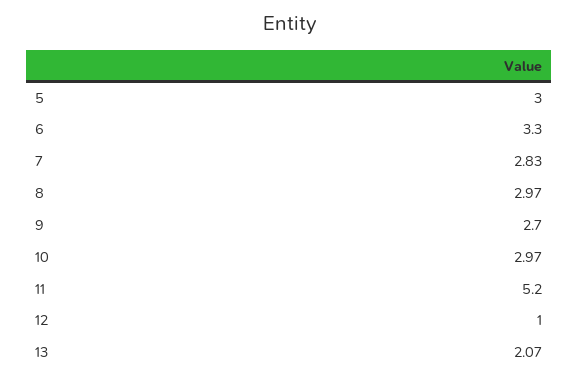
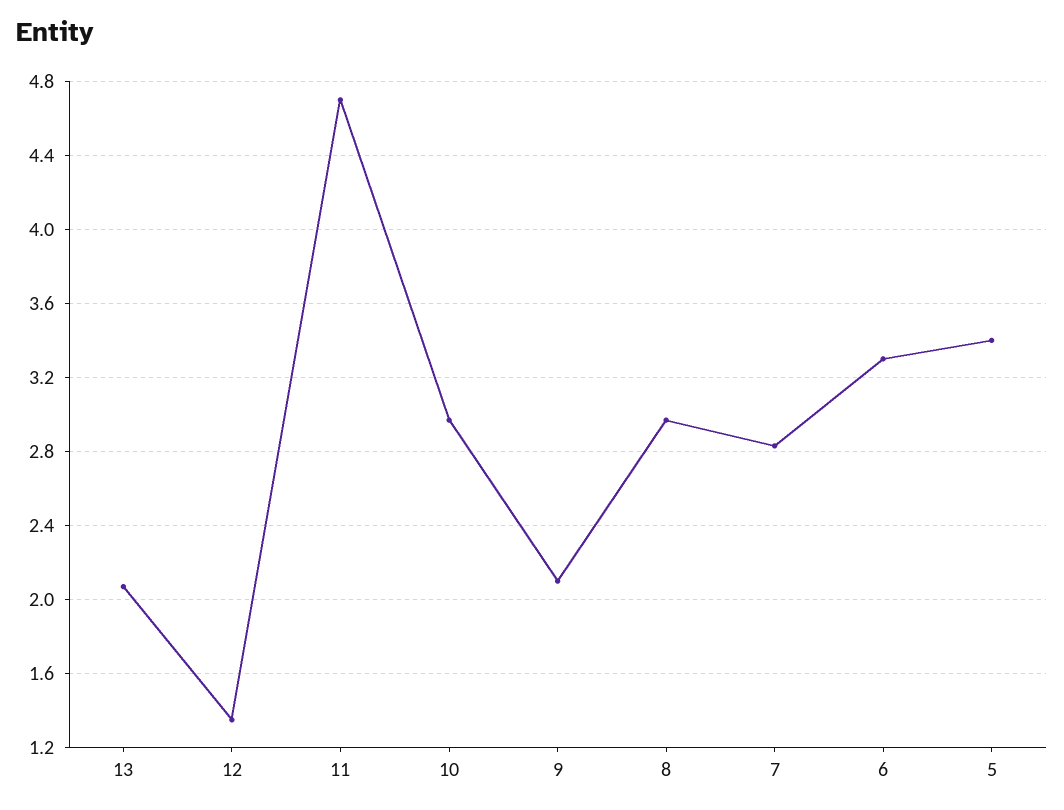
5: 3 -> 3.4
9: 2.7 -> 2.1
11: 5.2 -> 4.7
12: 1 -> 1.35

